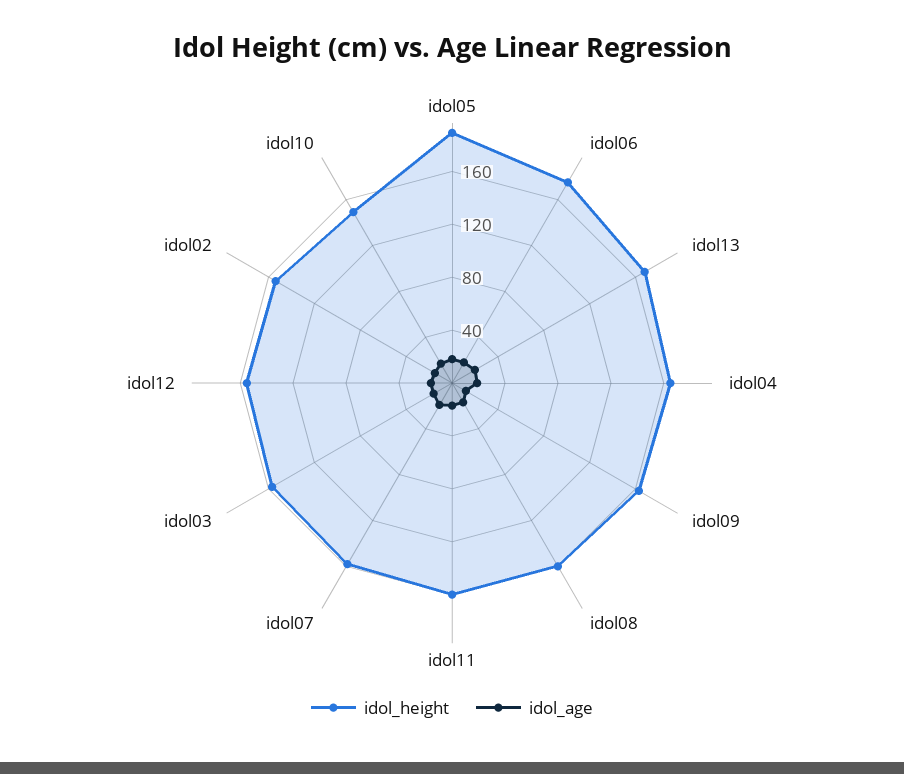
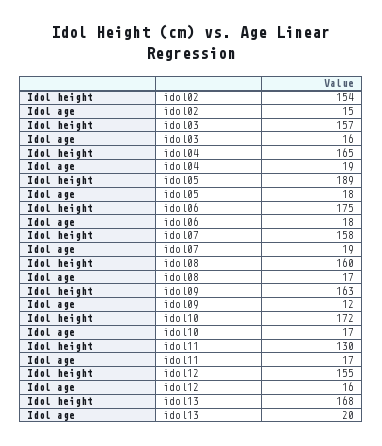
idol_height, idol11: 160 -> 130
idol_height, idol10: 150 -> 172

